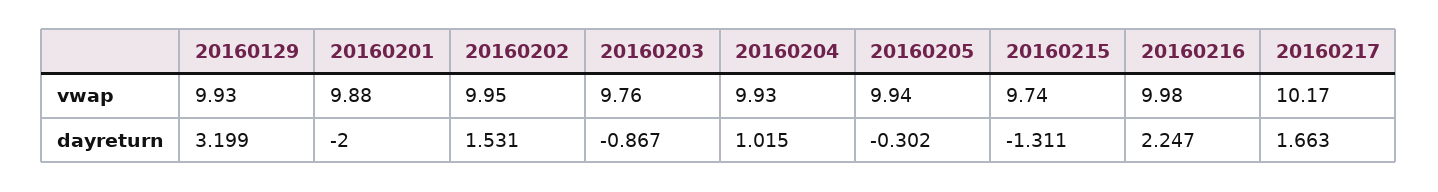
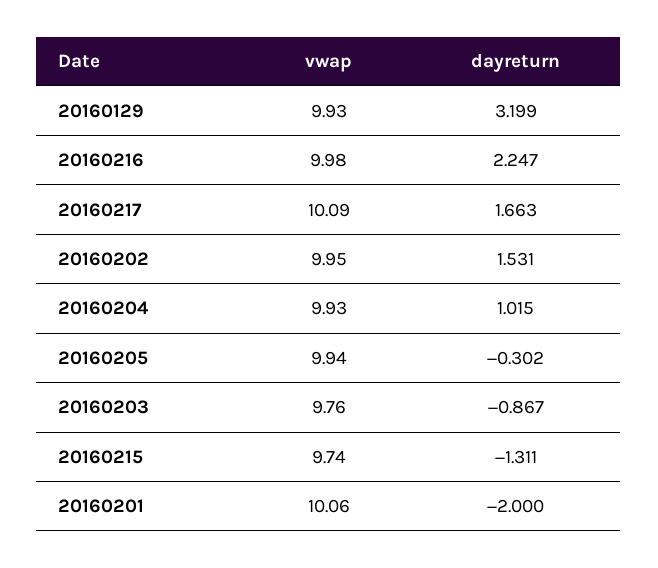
20160201, vwap: 9.88 -> 10.06
20160217, vwap: 10.17 -> 10.09

